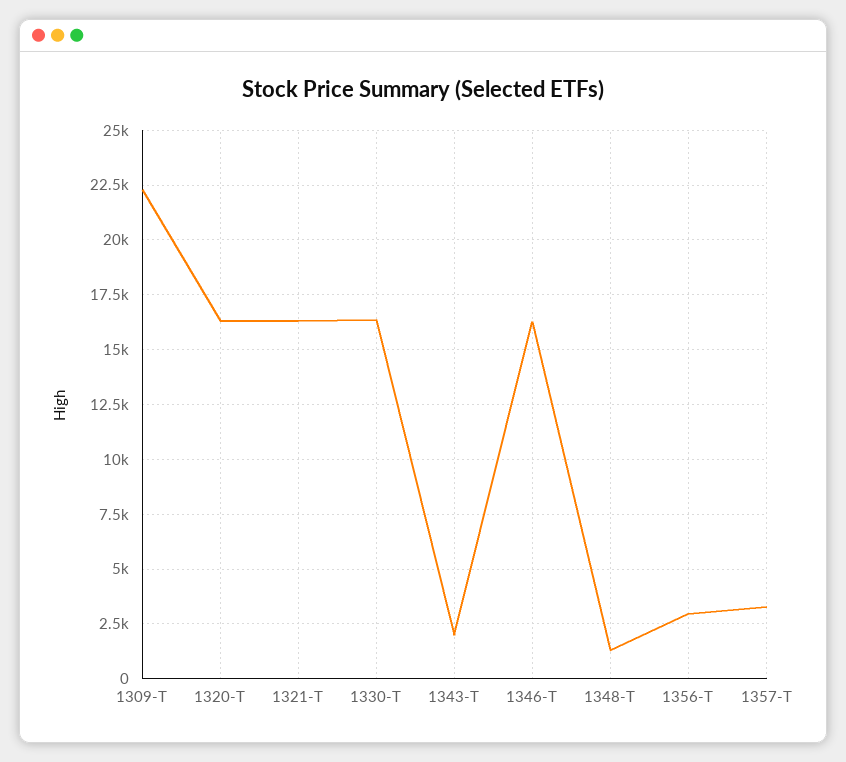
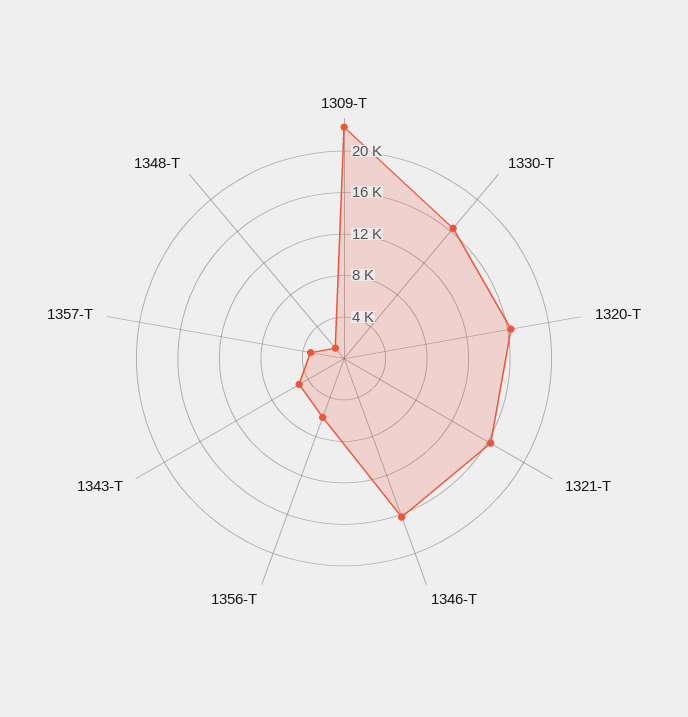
1343-T: 2000 -> 5000
1356-T: 3000 -> 6000

